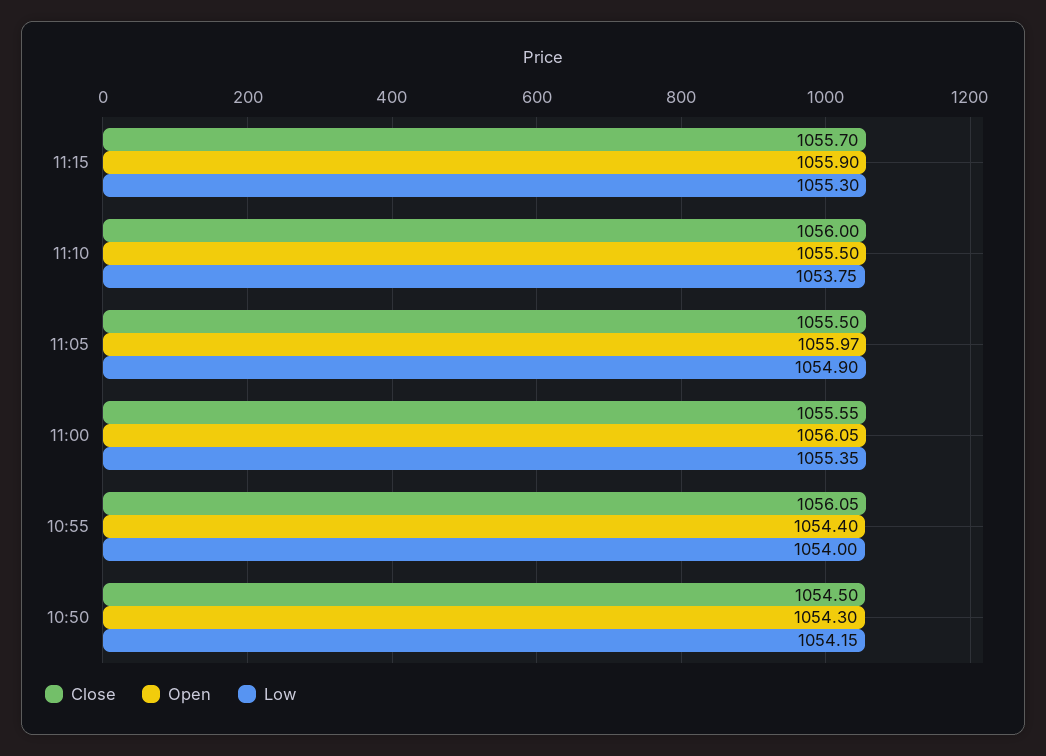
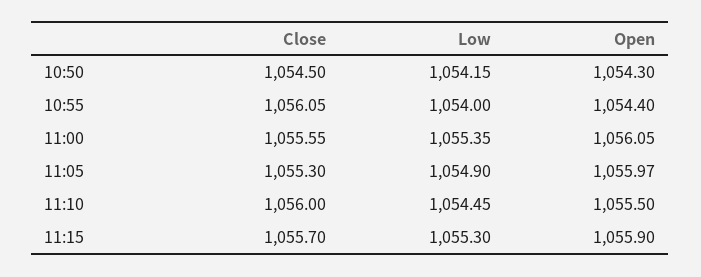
Low, 11:10: 1053.75 -> 1054.45
Close, 11:05: 1055.5 -> 1055.3

